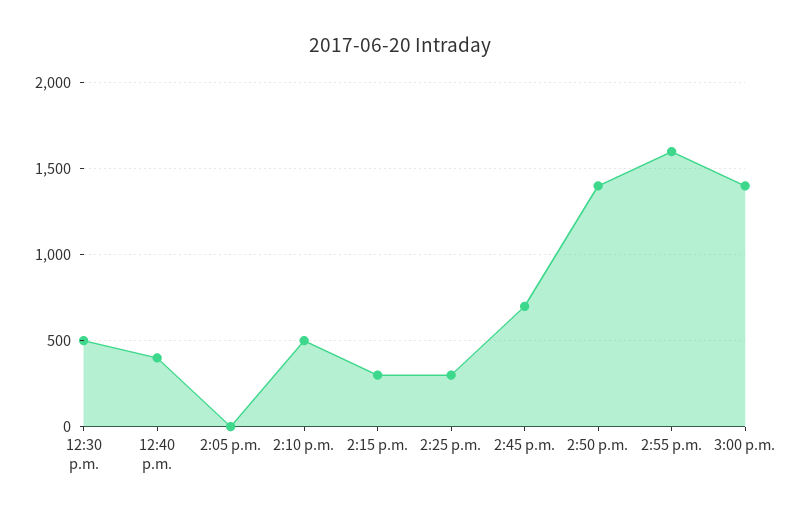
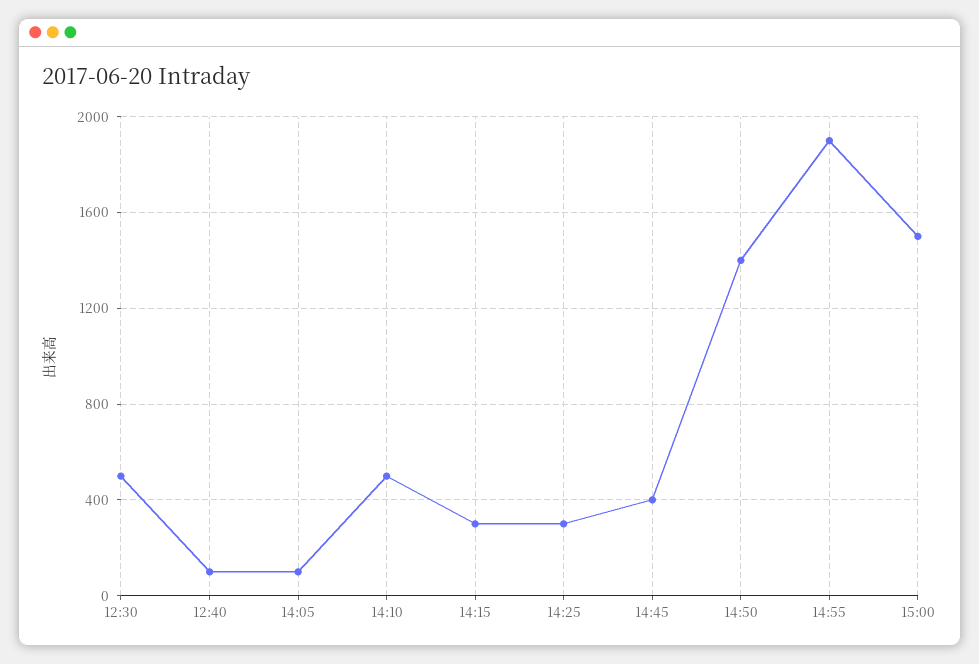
12:40 p.m.: 400 -> 100
2:05 p.m.: 0 -> 100
2:45 p.m.: 700 -> 400
2:55 p.m.: 1600 -> 1900
3:00 p.m.: 1400 -> 1500

